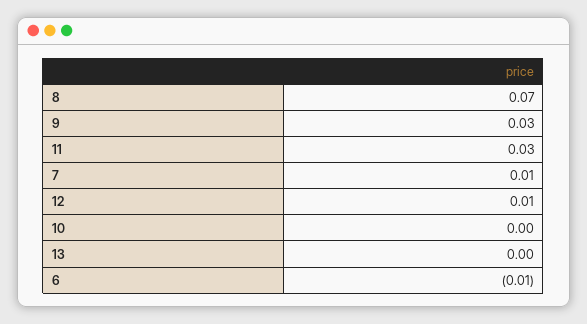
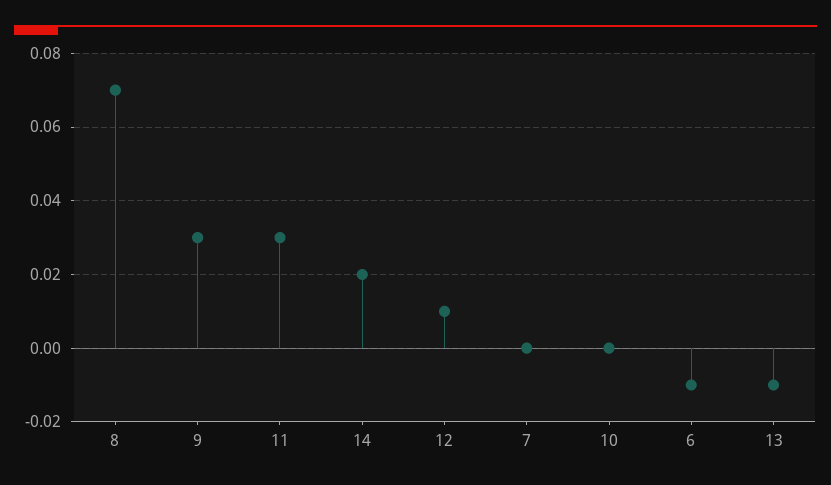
7: 0.01 -> 0
13: 0 -> -0.01
14: none -> 0.02

